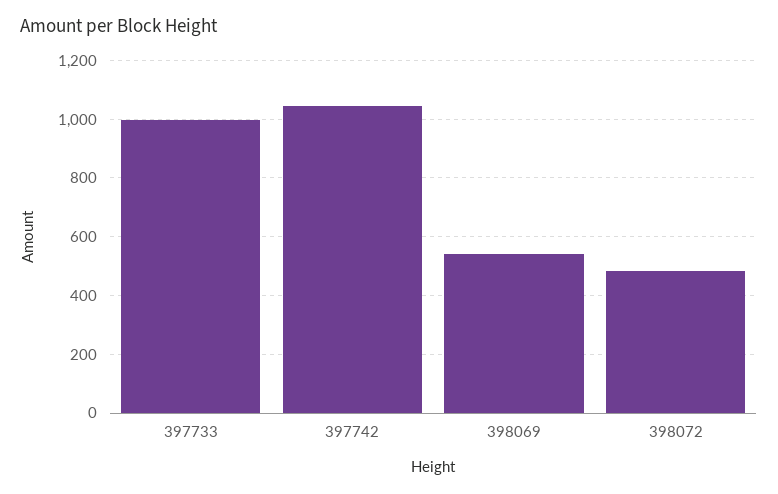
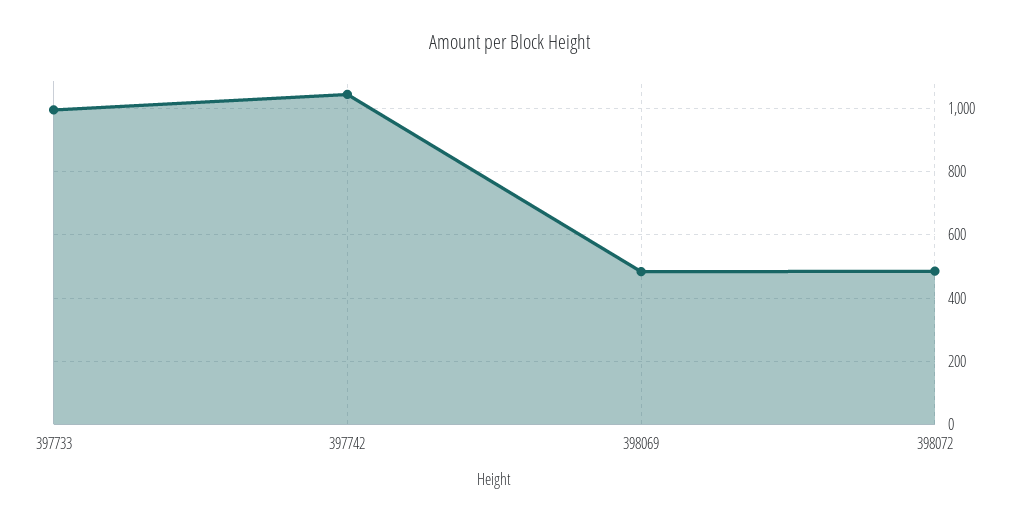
398069: 550 -> 480

